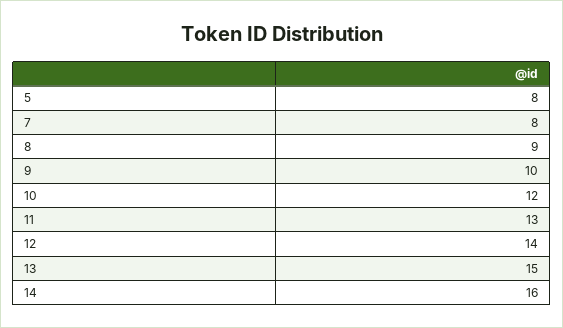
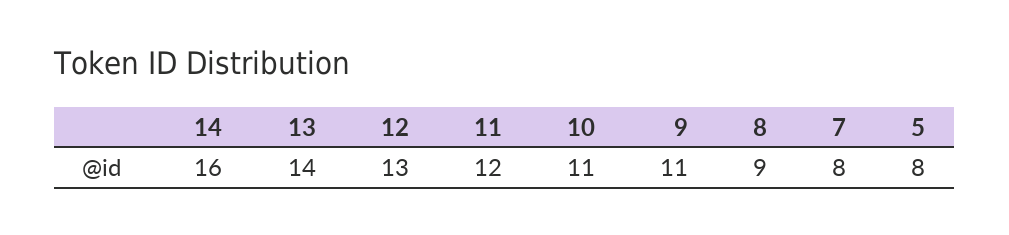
9: 10 -> 11
10: 12 -> 11
11: 13 -> 12
12: 14 -> 13
13: 15 -> 14

